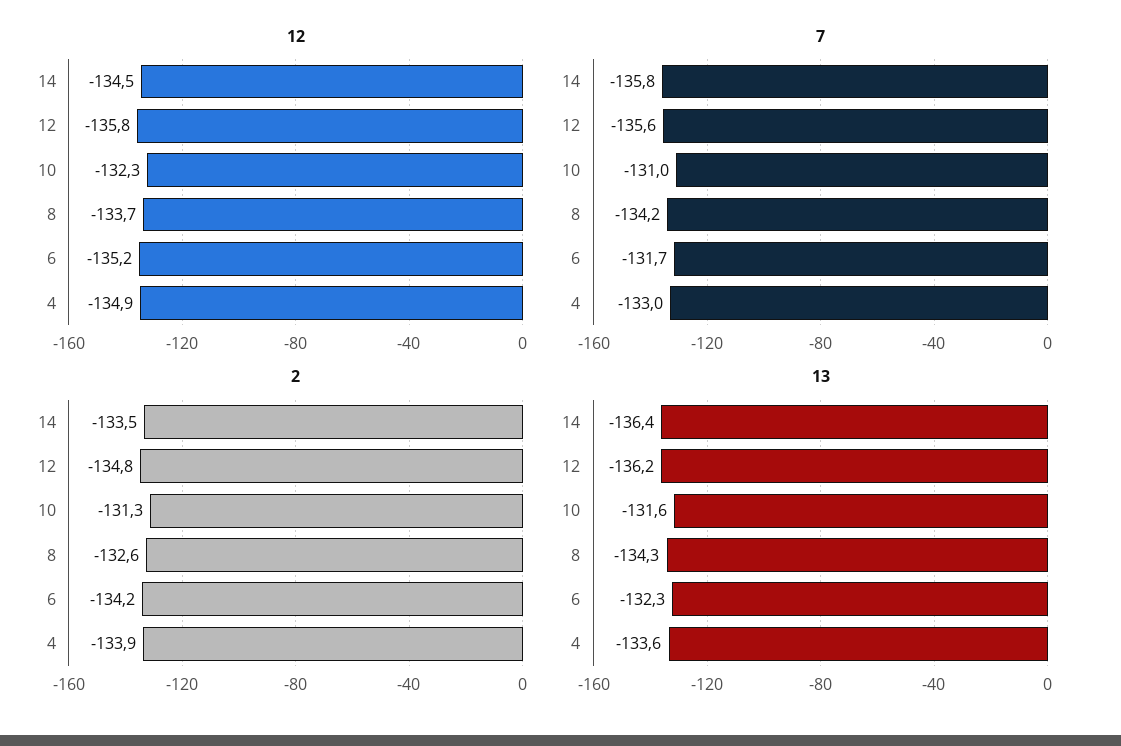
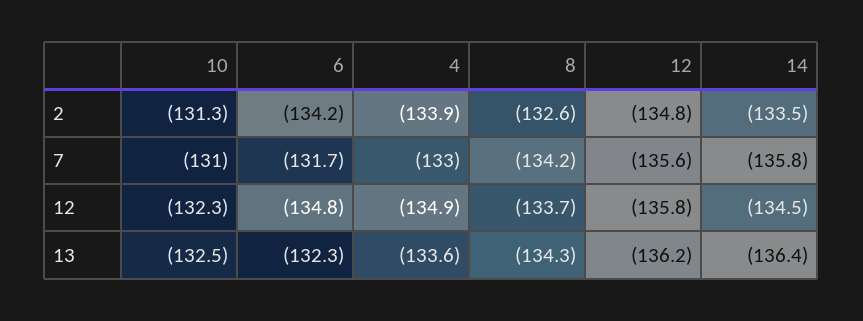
12, 6: -135.2 -> -134.8
13, 10: -131.6 -> -132.5

